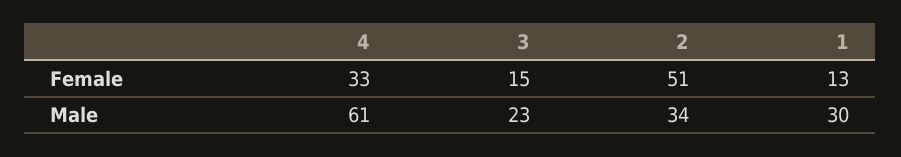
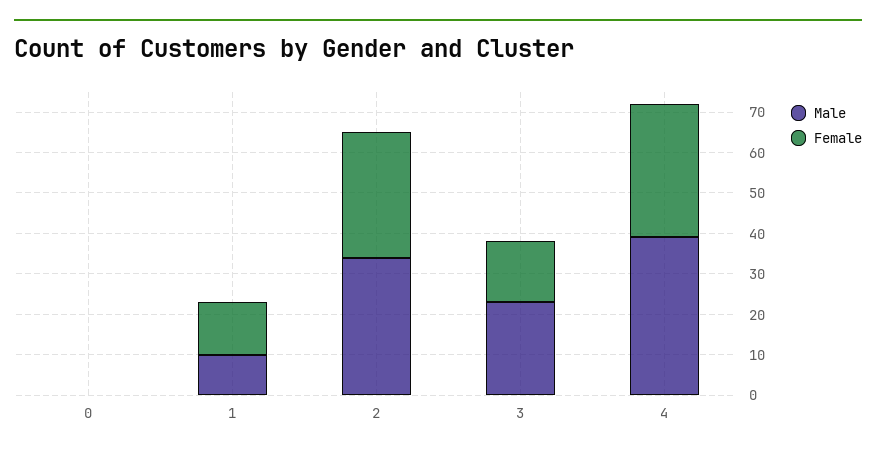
Female, 2: 51 -> 30
Male, 4: 61 -> 40
Male, 1: 30 -> 10
Male, 0: none -> 0
Female, 0: none -> 0

